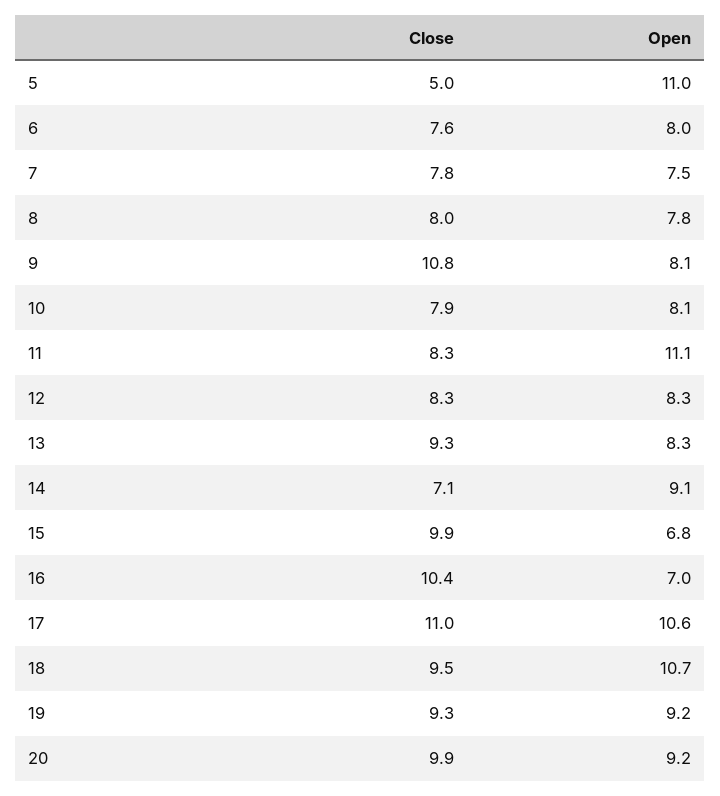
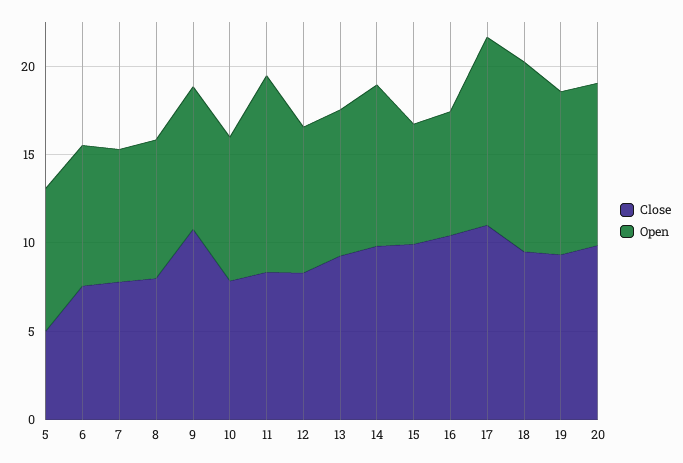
Open, 5: 11 -> 8
Close, 14: 7.1 -> 10

